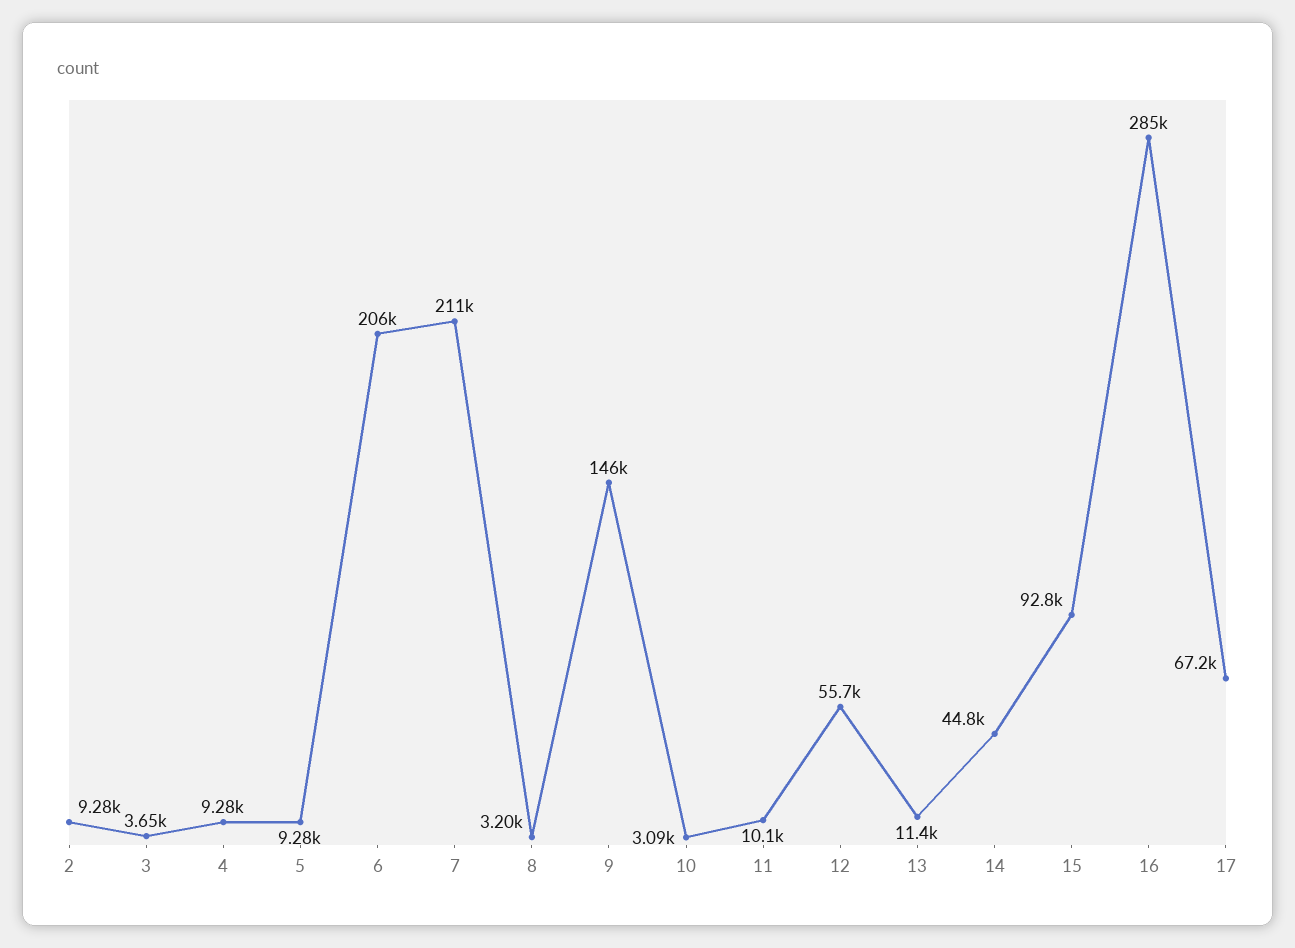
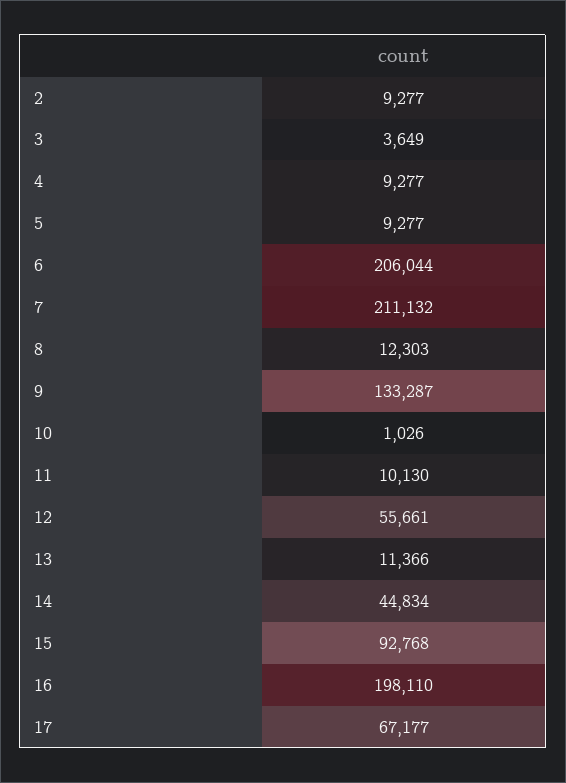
8: 3200 -> 12303
9: 146000 -> 133287
10: 3090 -> 1026
16: 285000 -> 198110

